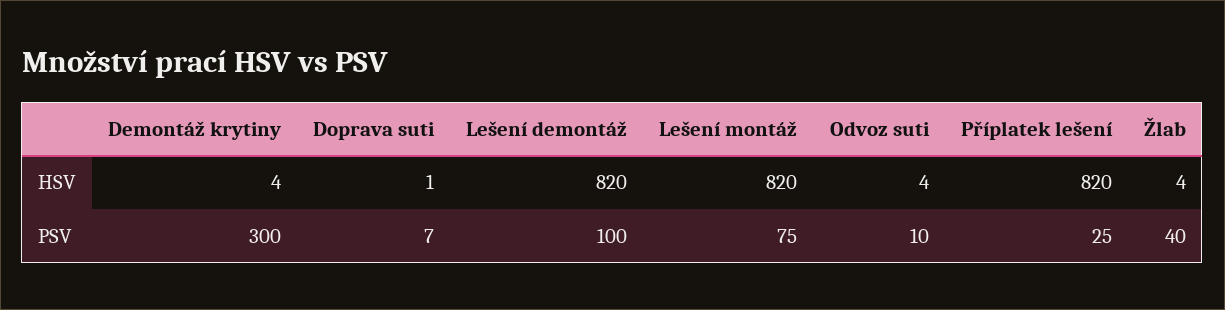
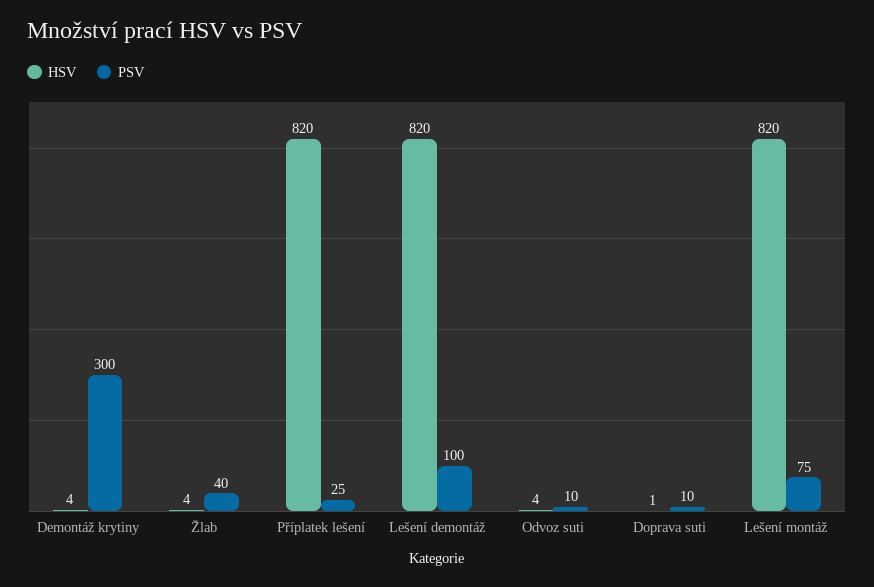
PSV, Doprava suti: 7 -> 10

